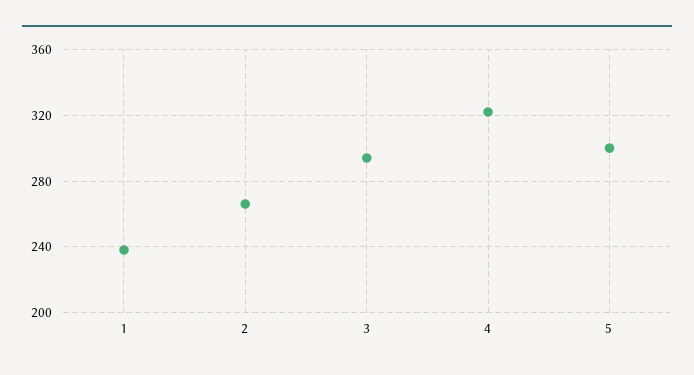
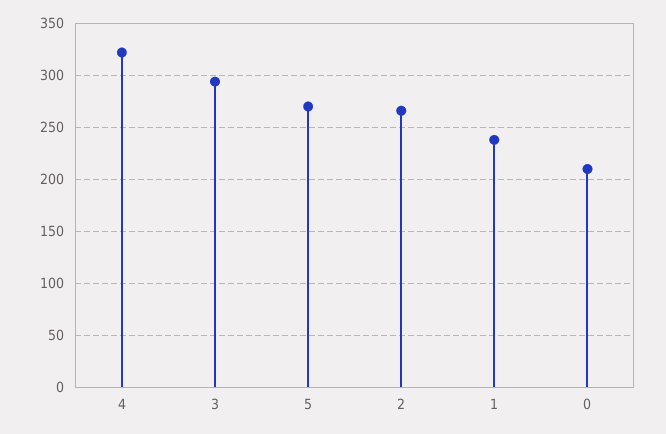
5: 300 -> 270
0: none -> 210

